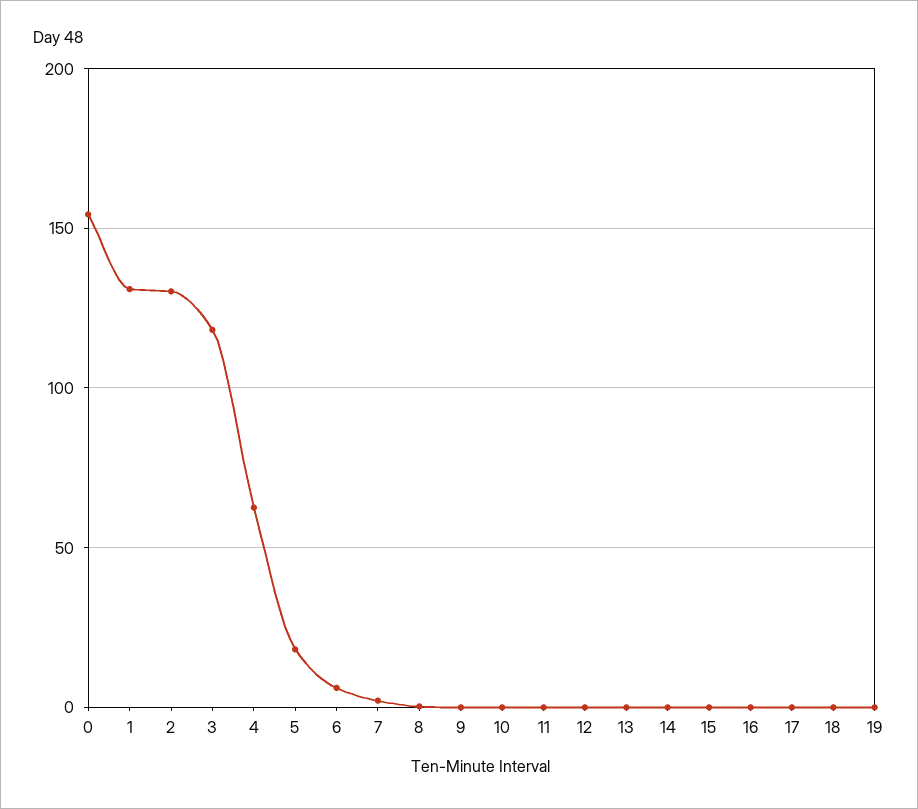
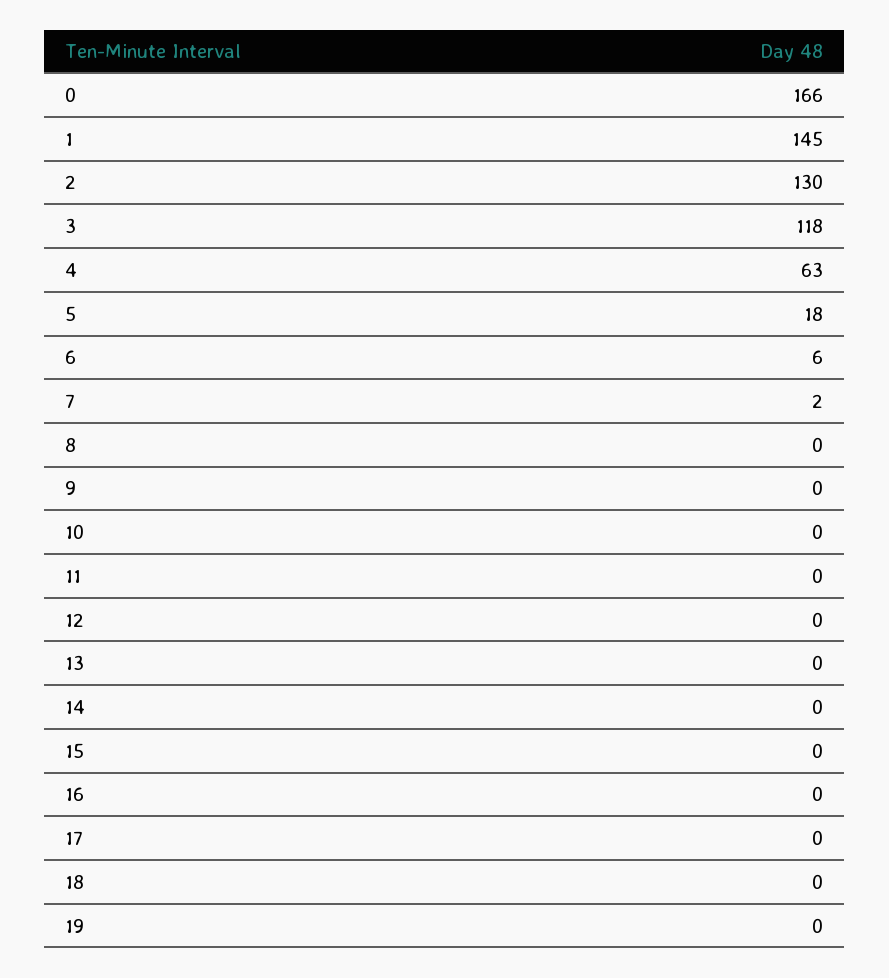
0: 155 -> 166
1: 130 -> 145

